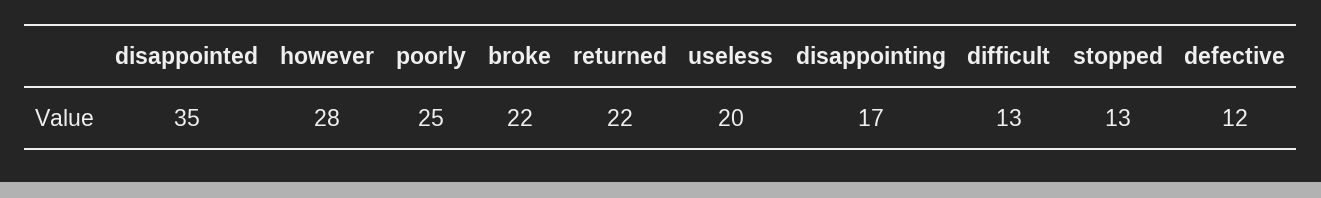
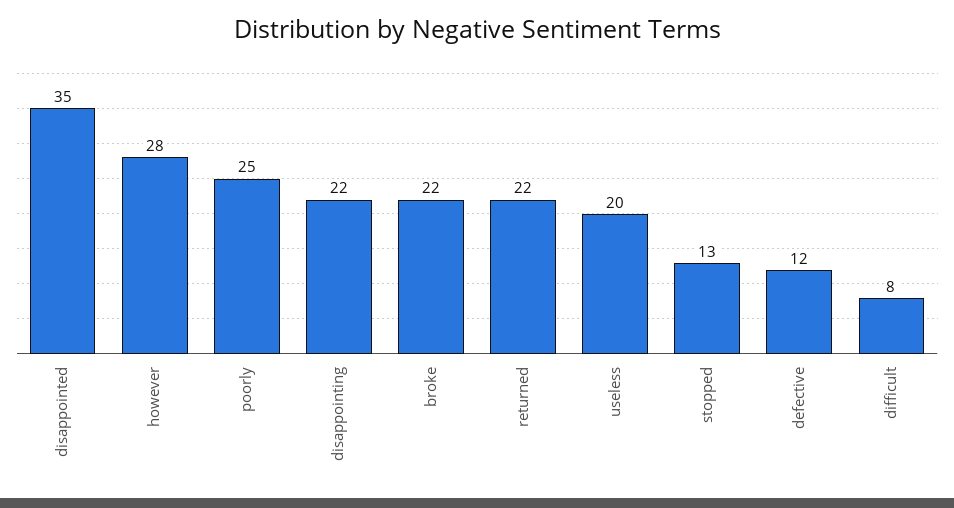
disappointing: 17 -> 22
difficult: 13 -> 8

